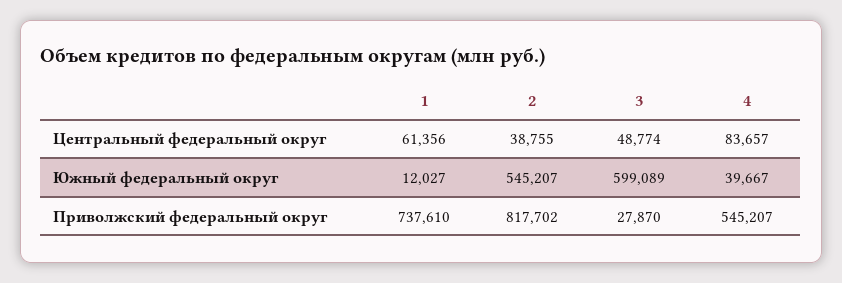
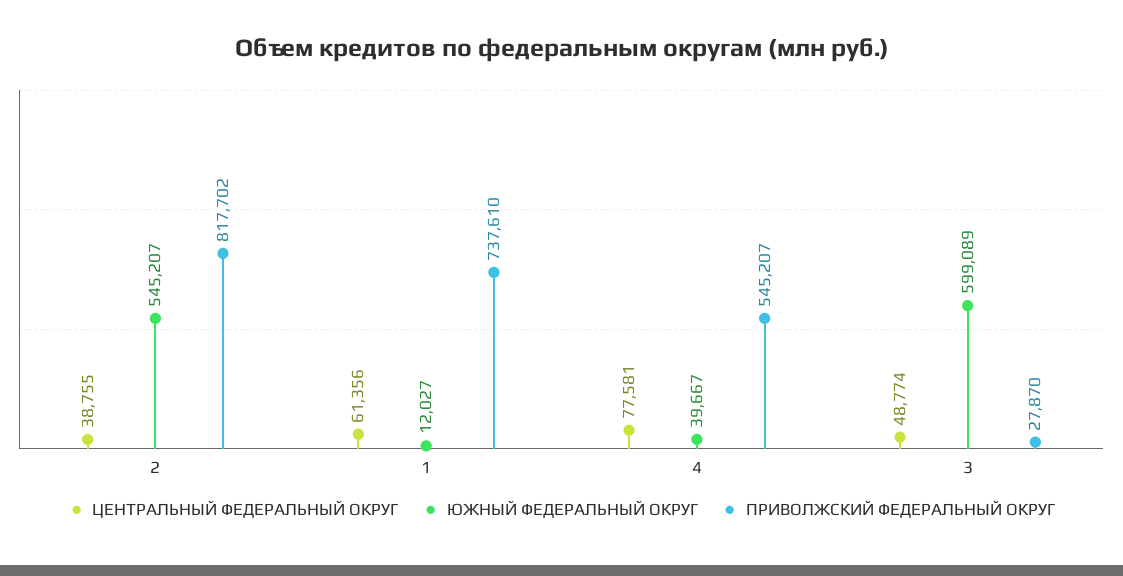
Центральный федеральный округ, 4: 83657 -> 77581

